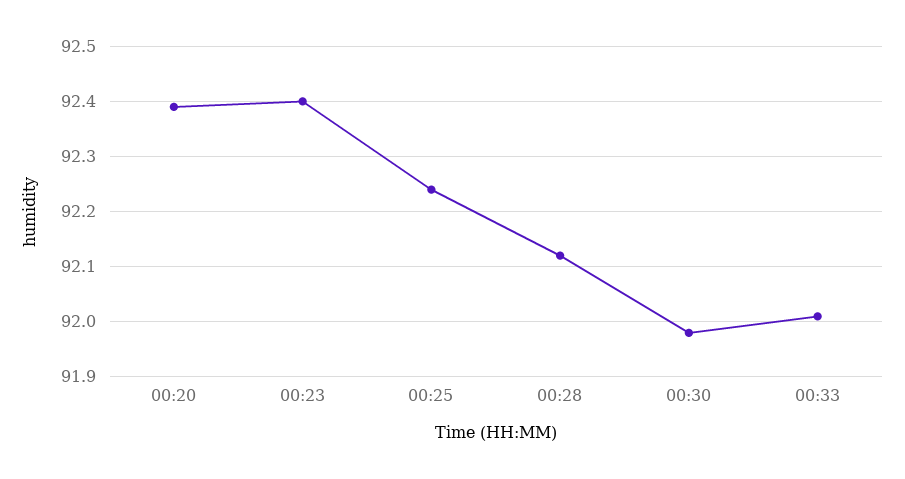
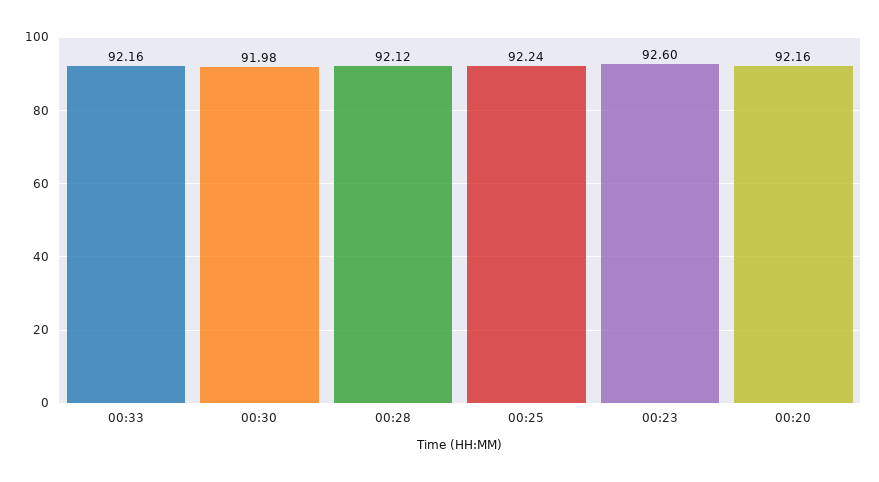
00:20: 92.4 -> 92.16
00:23: 92.4 -> 92.6
00:33: 92 -> 92.16

